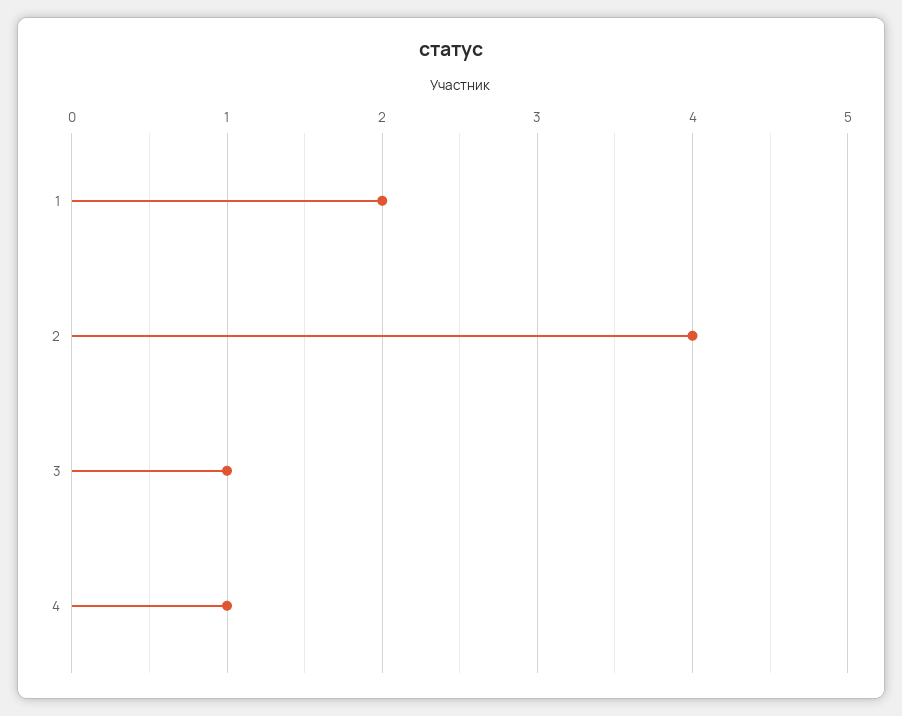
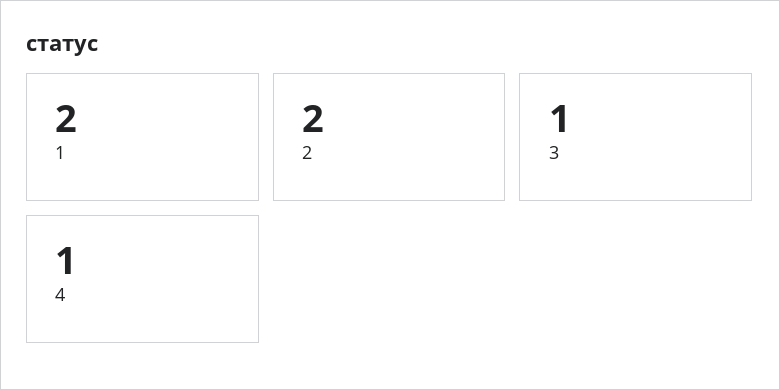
2: 4 -> 2

